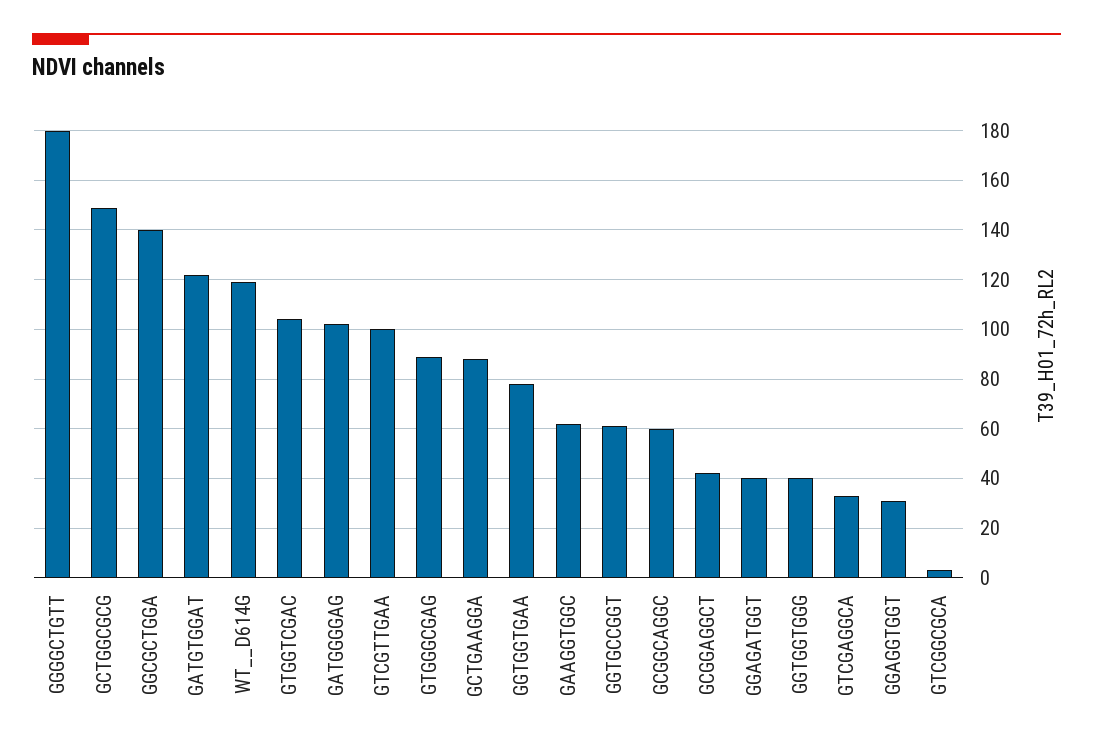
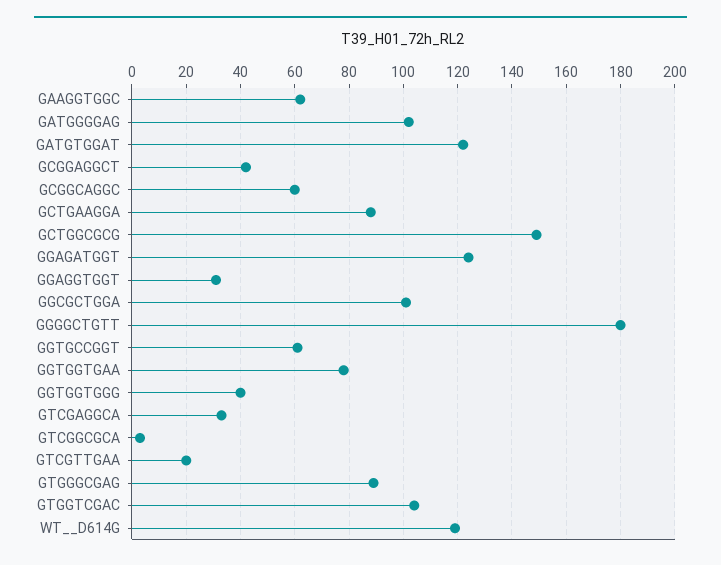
GGCGCTGGA: 140 -> 100
GTCGTTGAA: 100 -> 20
GGAGATGGT: 40 -> 125

